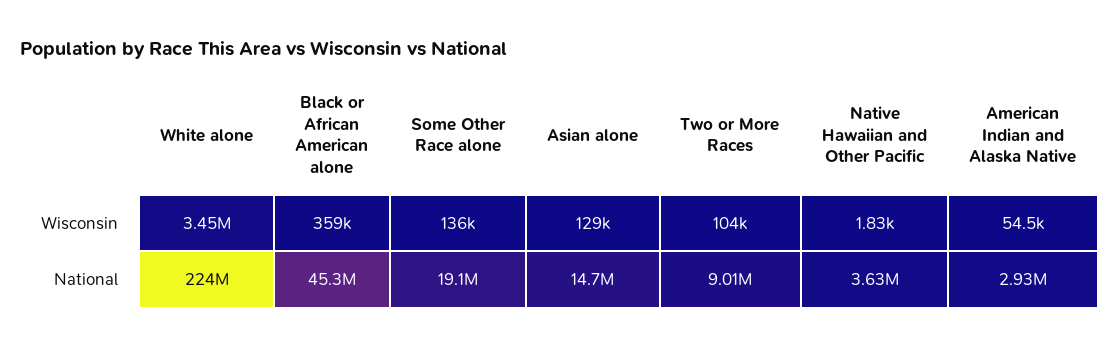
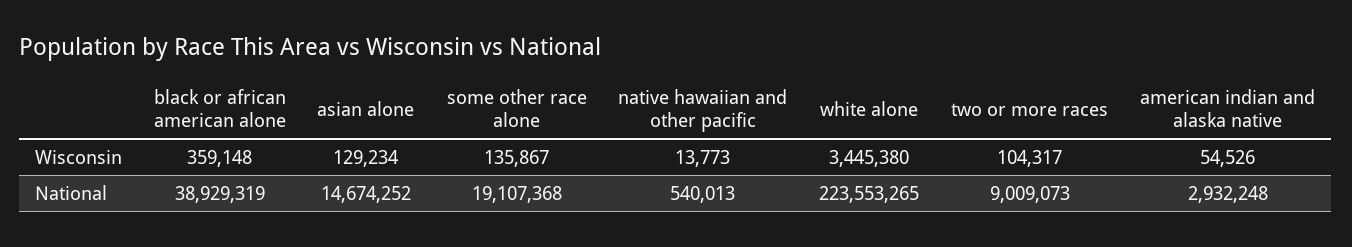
Native Hawaiian and Other Pacific, Wisconsin: 1830 -> 13773
Black or African American alone, National: 45300000 -> 38929319
Native Hawaiian and Other Pacific, National: 3630000 -> 540013

